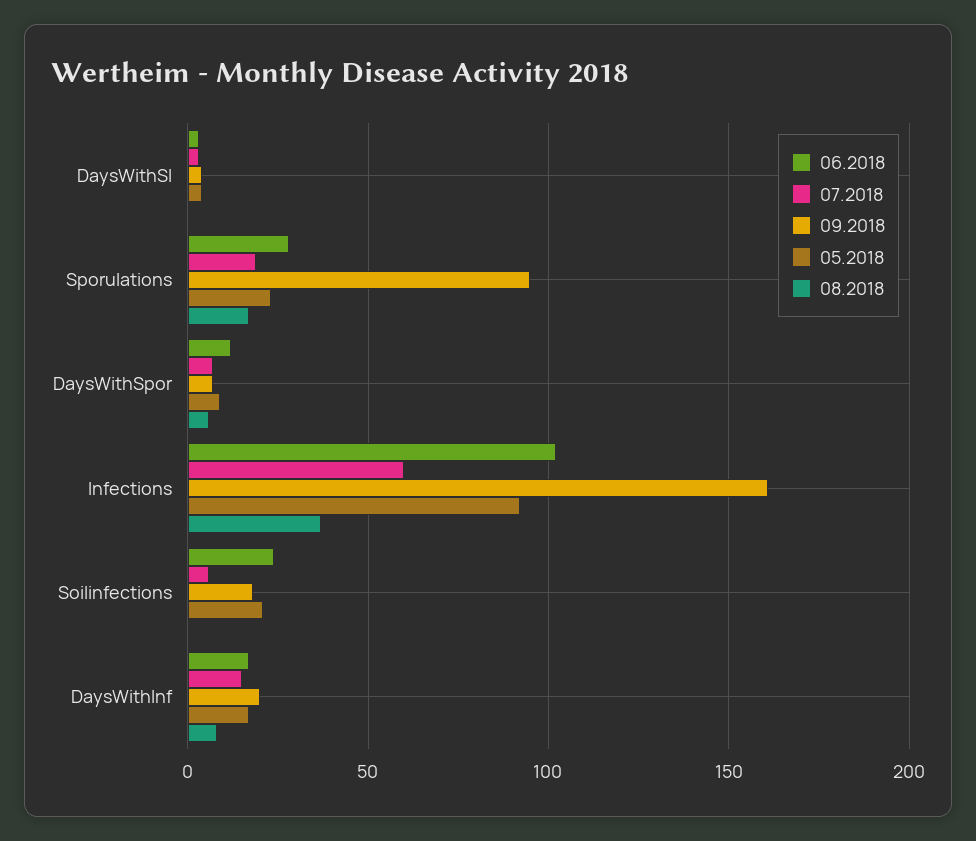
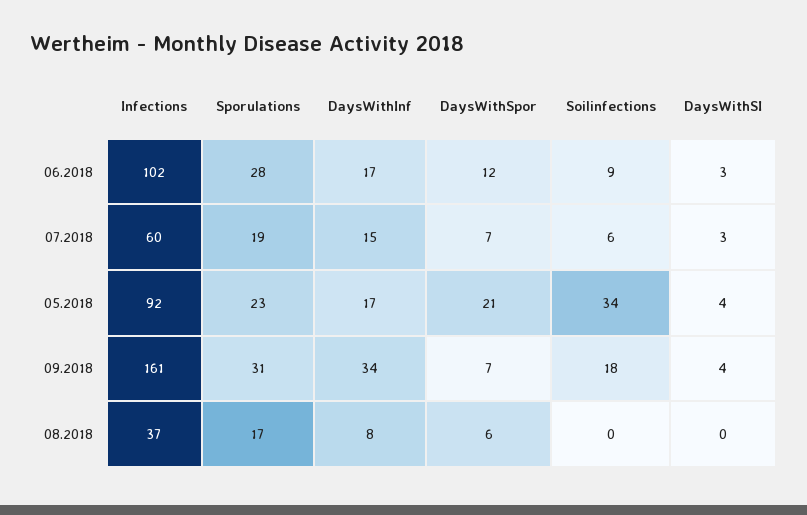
09.2018, Sporulations: 95 -> 31
05.2018, DaysWithSpor: 10 -> 21
06.2018, Soilinfections: 25 -> 9
05.2018, Soilinfections: 20 -> 34
09.2018, DaysWithInf: 20 -> 34

